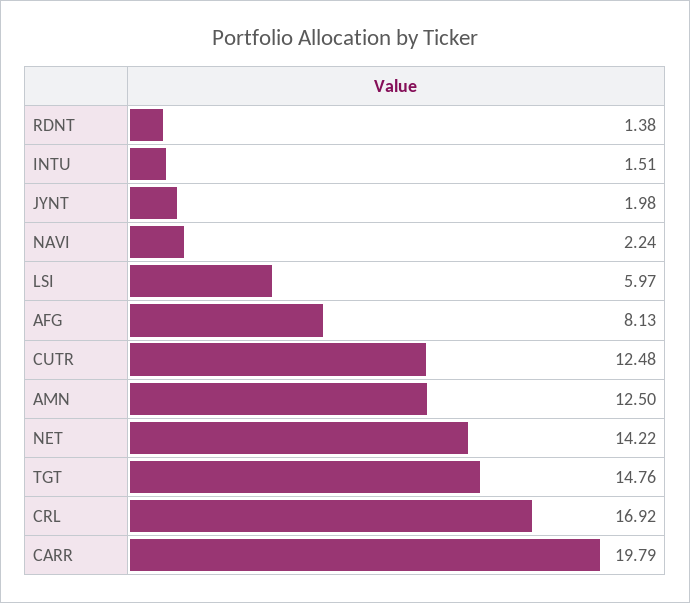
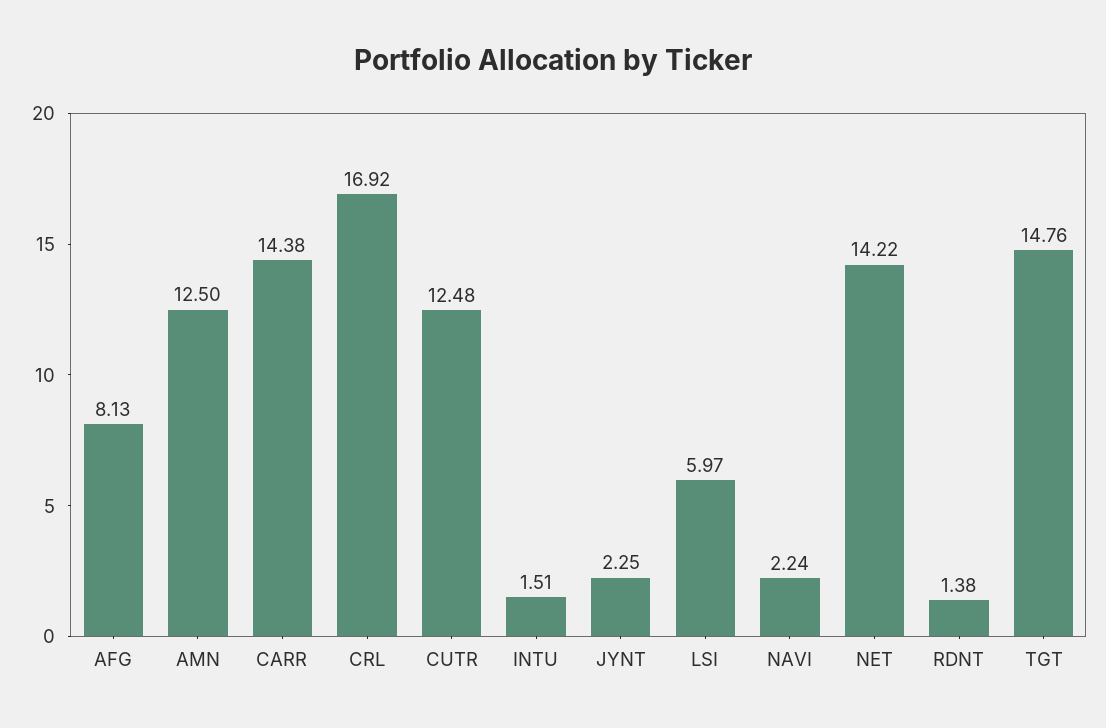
JYNT: 1.98 -> 2.25
CARR: 19.79 -> 14.38

